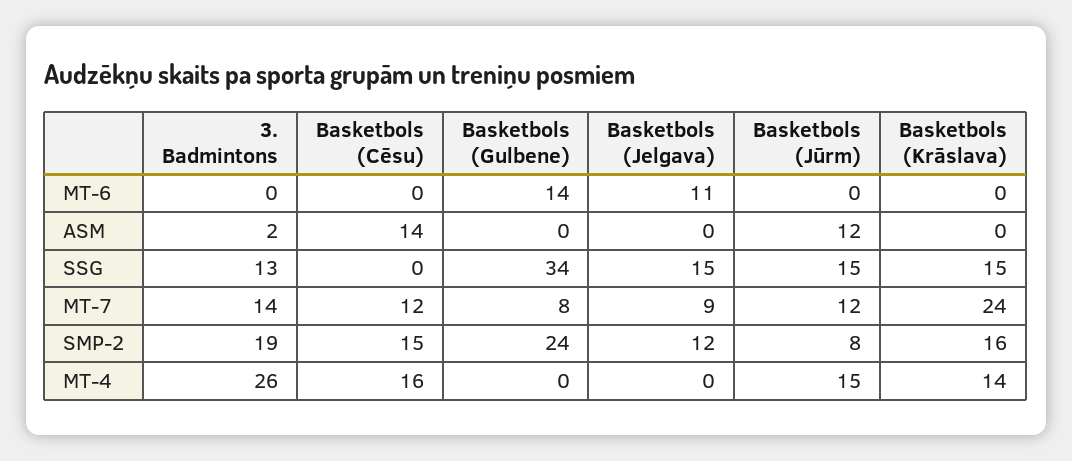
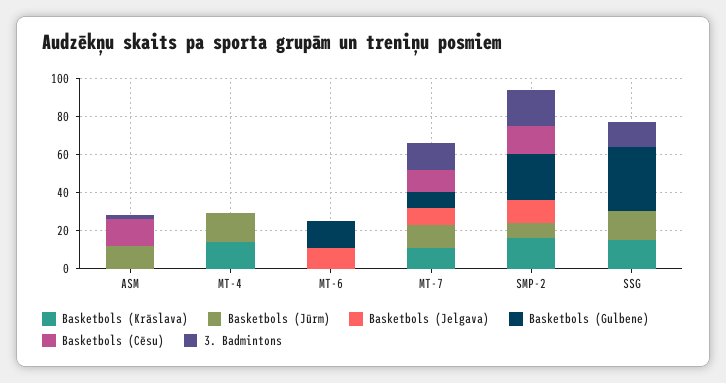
Basketbols (Jelgava), SSG: 15 -> 0
Basketbols (Krāslava), MT-7: 24 -> 10
3. Badmintons, MT-4: 26 -> 0
Basketbols (Cēsu), MT-4: 16 -> 0

